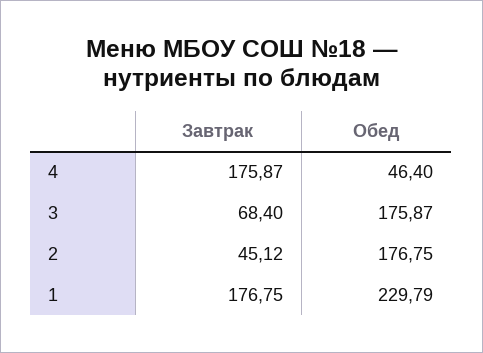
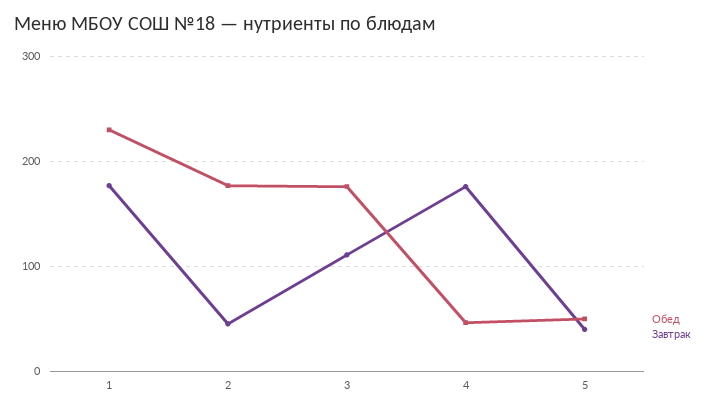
Завтрак, 3: 68.4 -> 110
Обед, 5: none -> 50
Завтрак, 5: none -> 40

